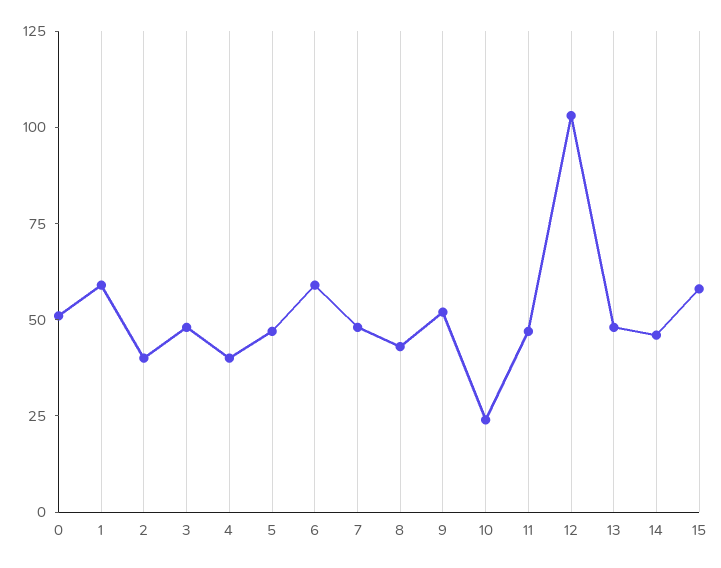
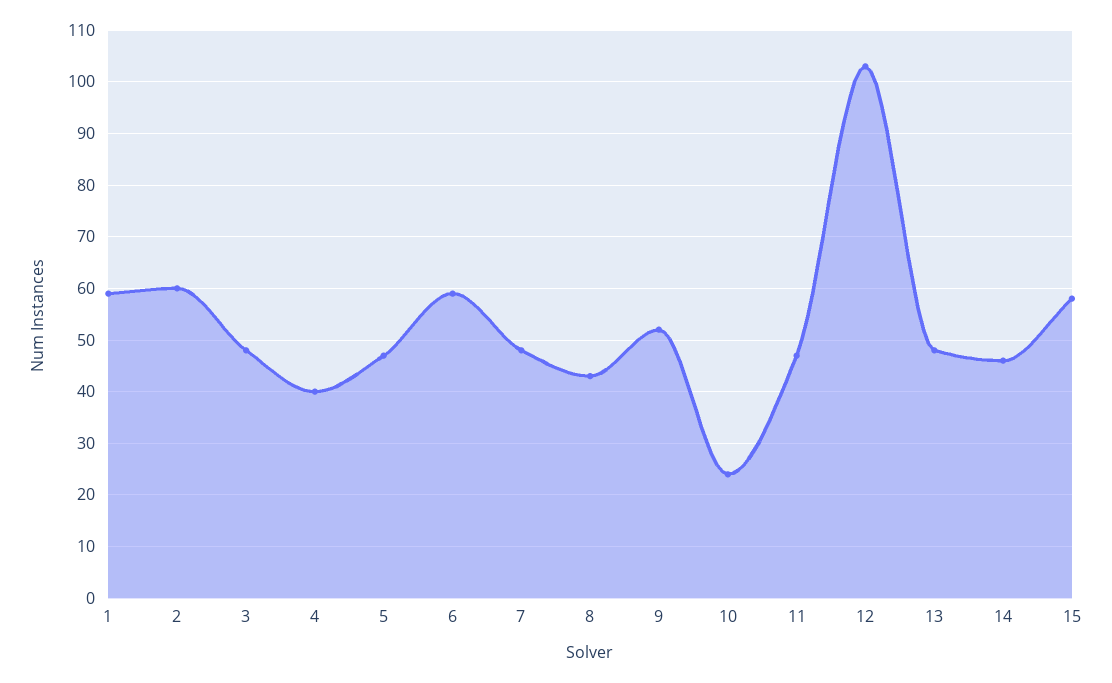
0: 50 -> none
2: 40 -> 60

